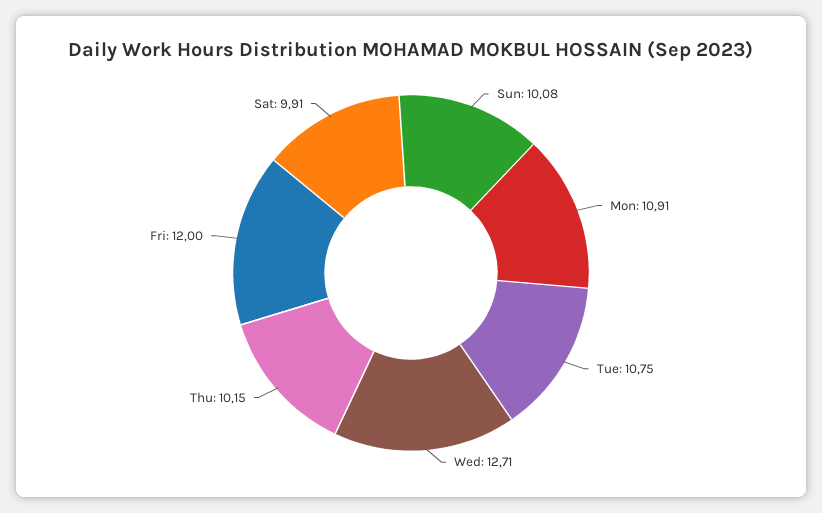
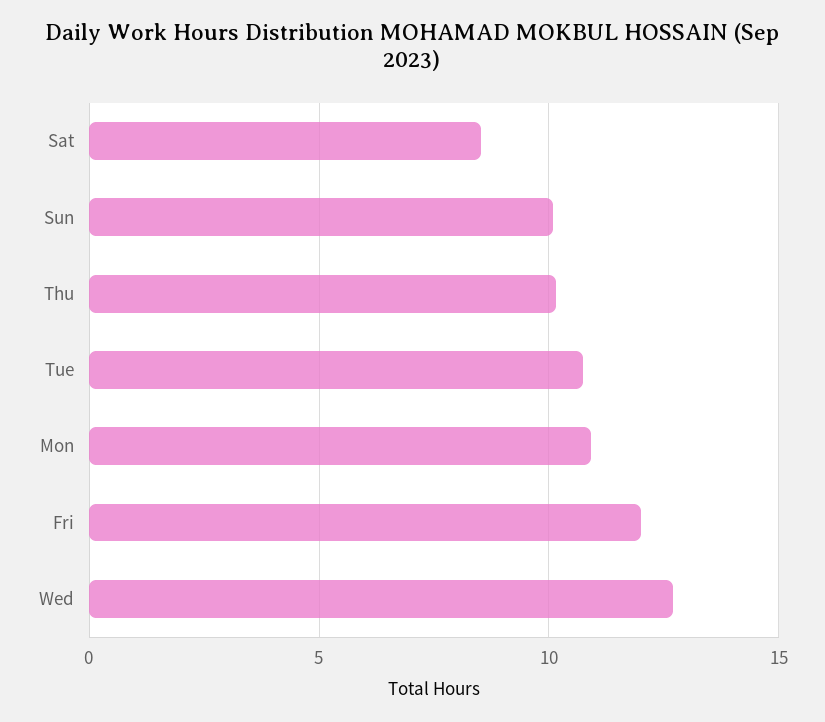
Sat: 9.91 -> 8.5

